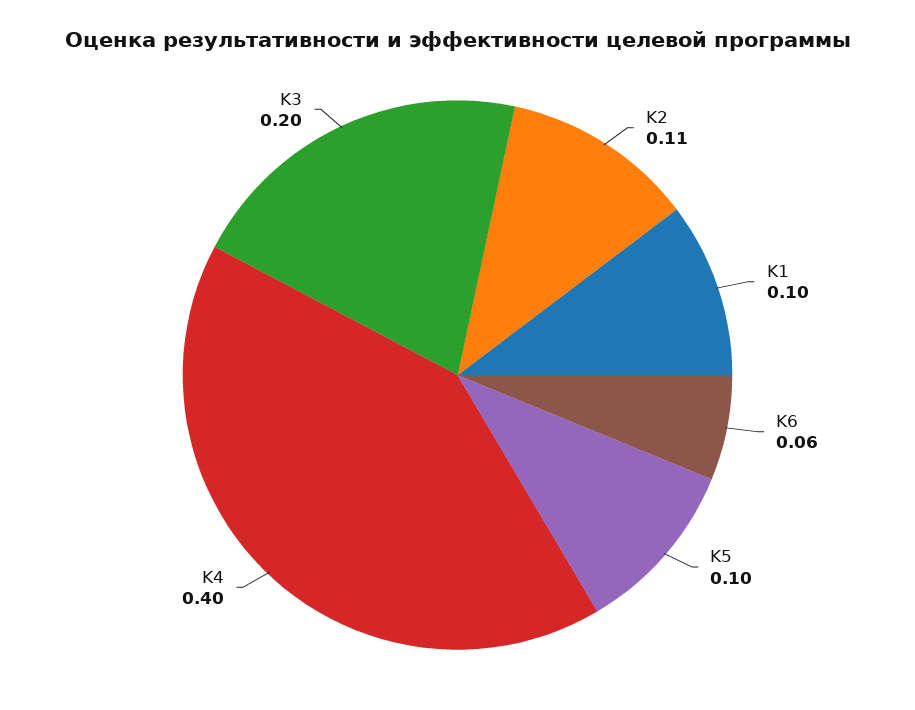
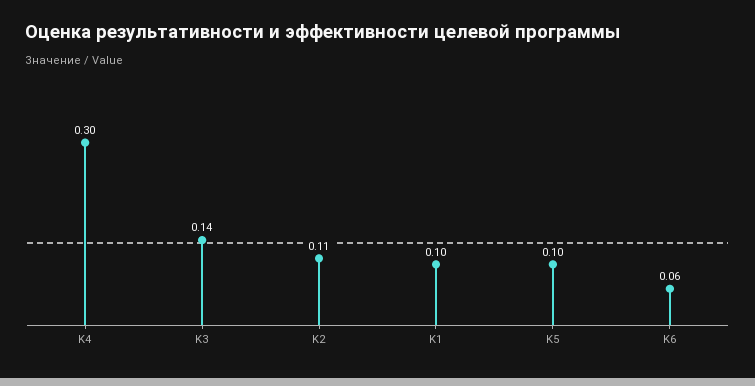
K4: 0.4 -> 0.3
K3: 0.2 -> 0.14

